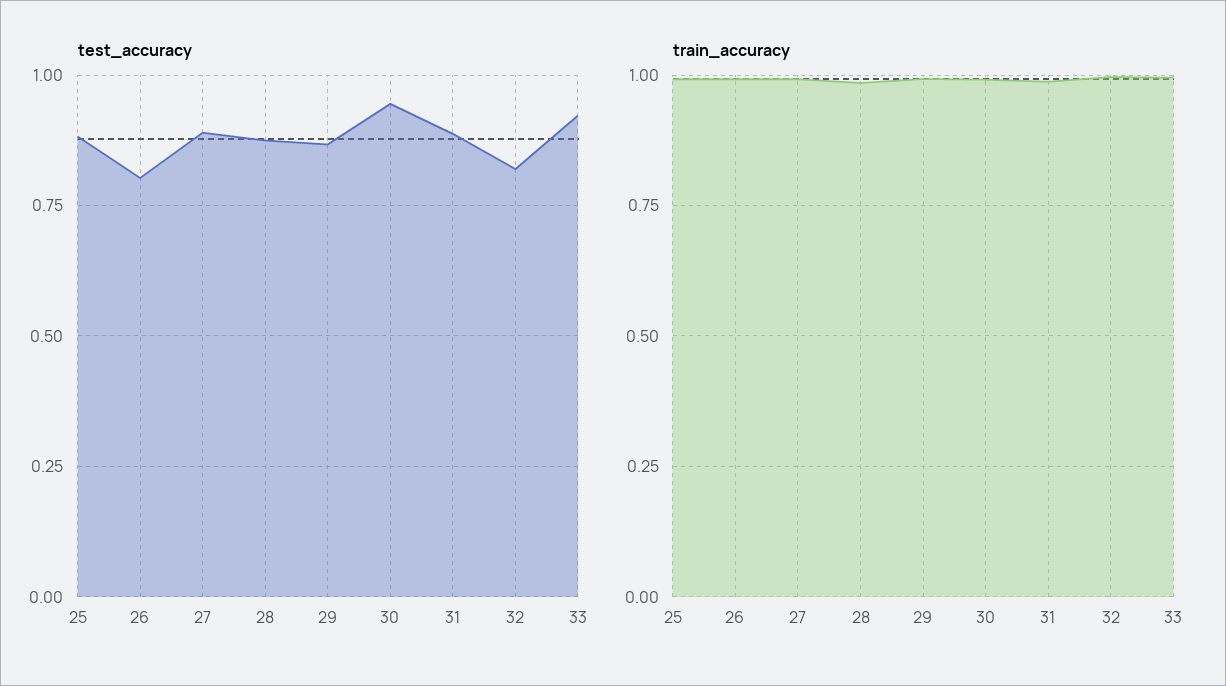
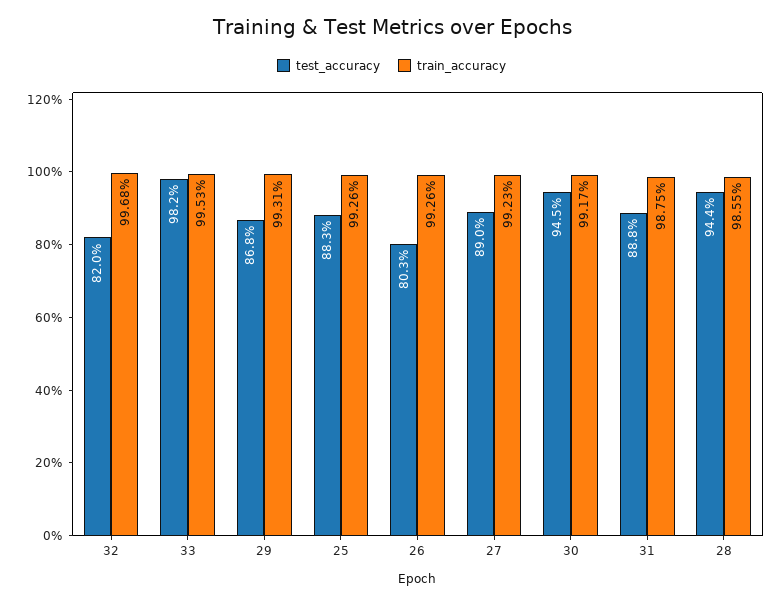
test_accuracy, 28: 0.875 -> 0.944
test_accuracy, 33: 0.925 -> 0.982

